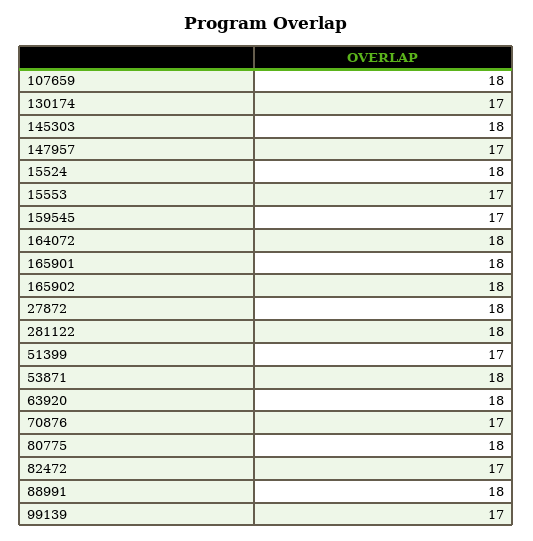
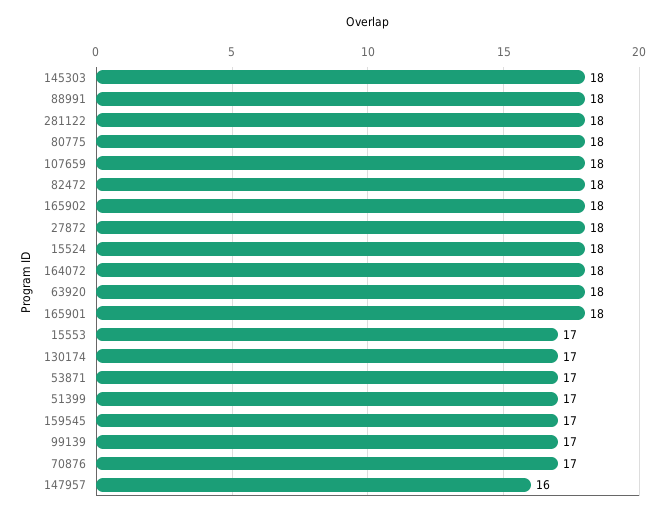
147957: 17 -> 16
53871: 18 -> 17
82472: 17 -> 18

